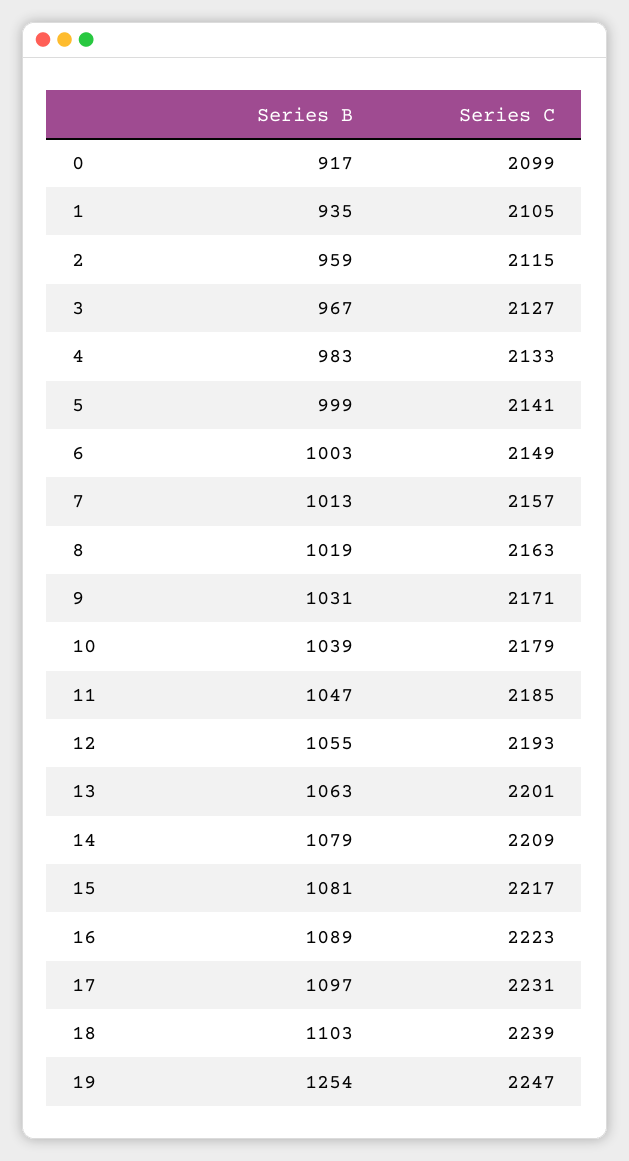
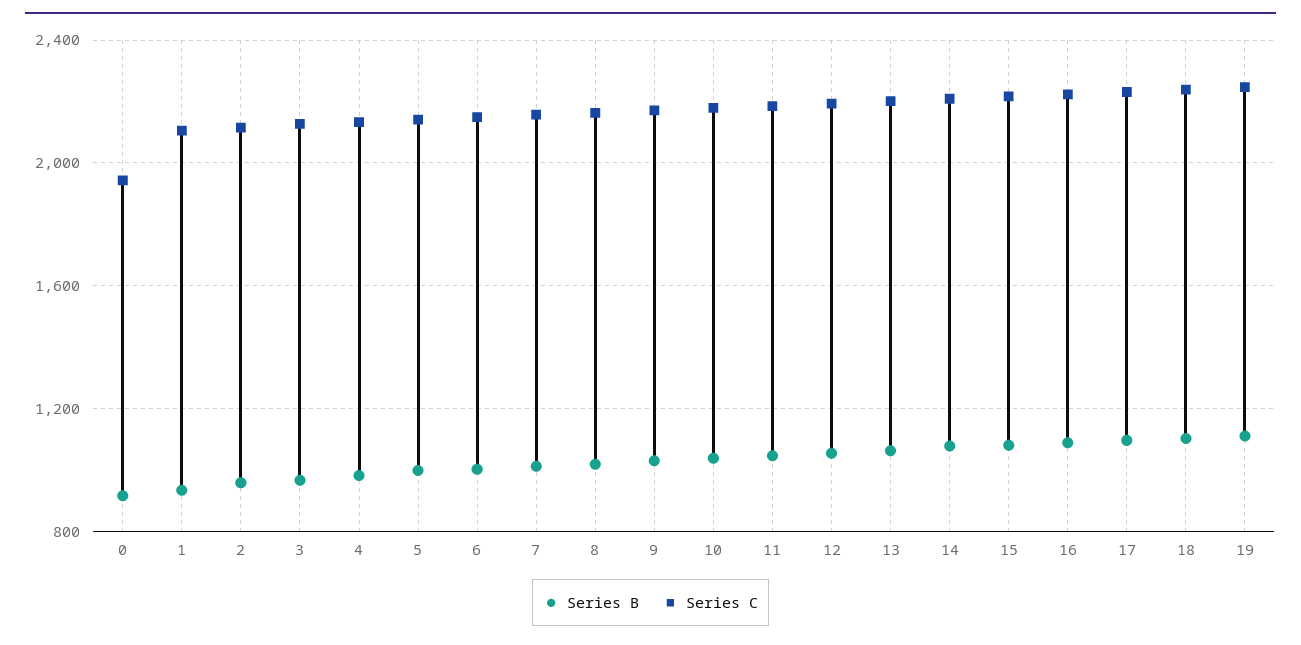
Series C, 0: 2099 -> 1950
Series B, 19: 1254 -> 1100

